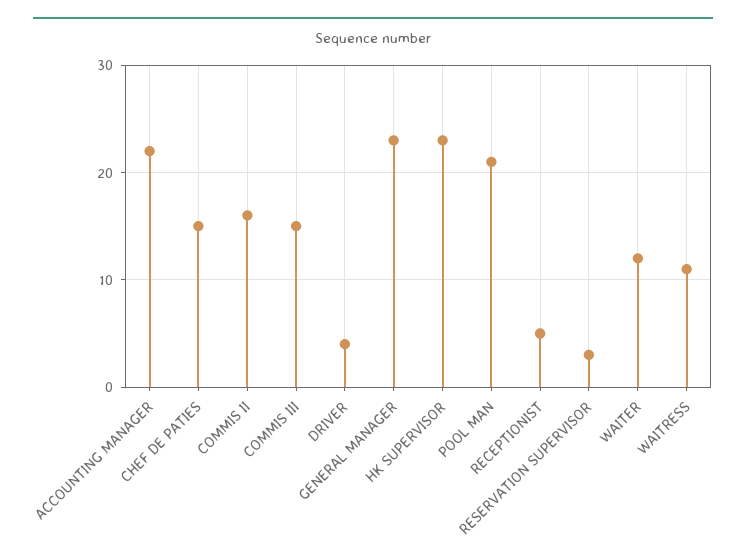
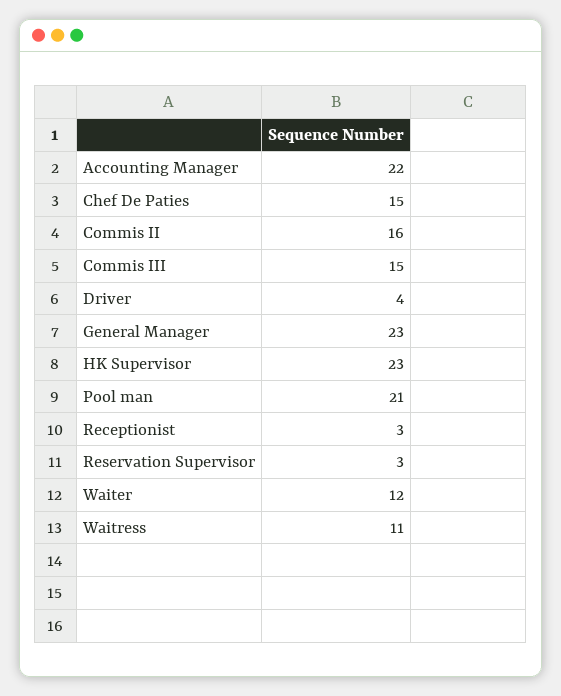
RECEPTIONIST: 5 -> 3

